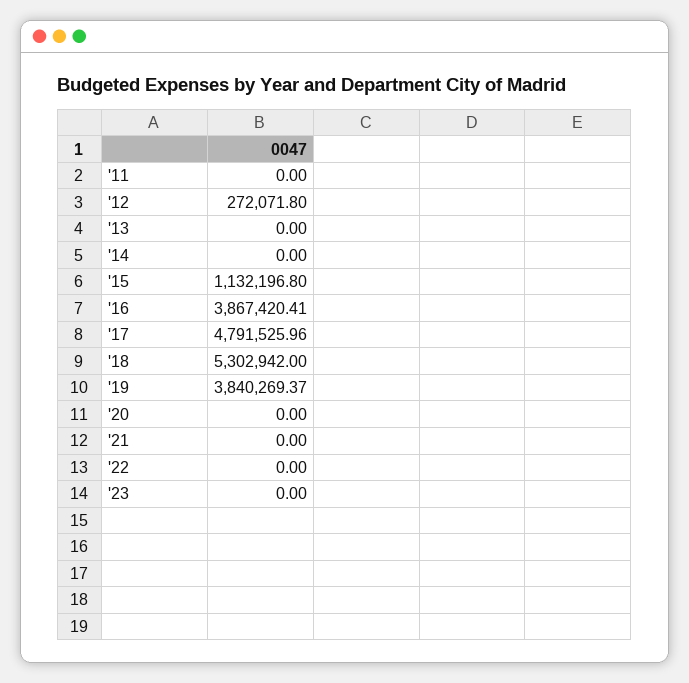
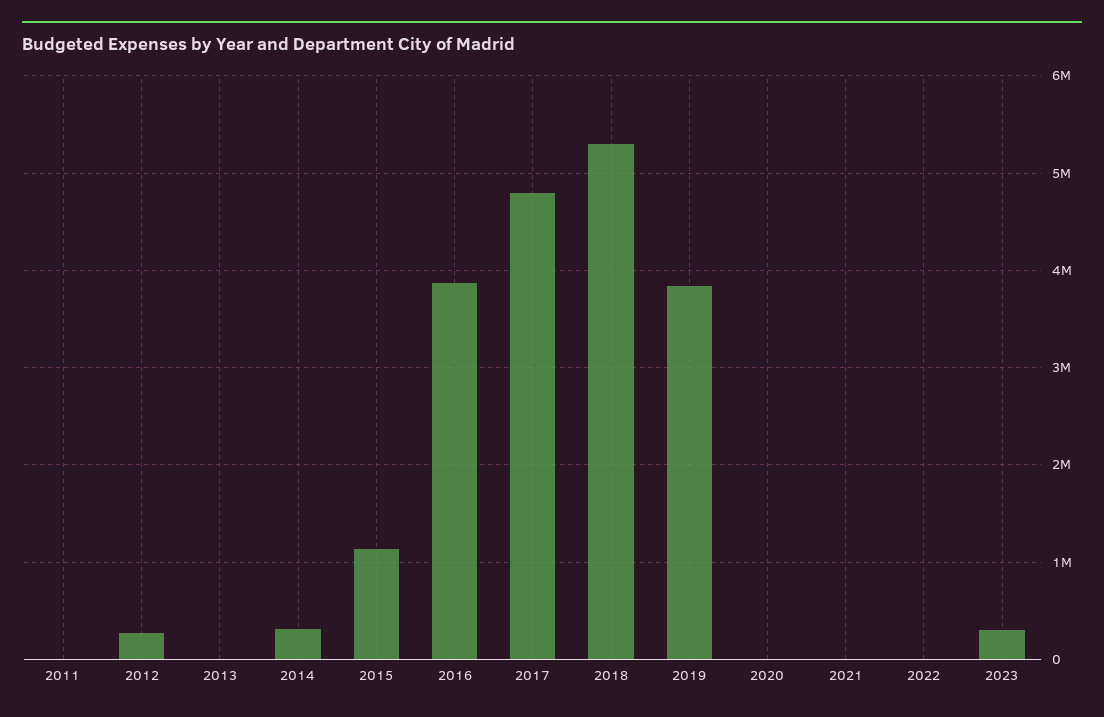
'14: 0 -> 300000
'23: 0 -> 300000

